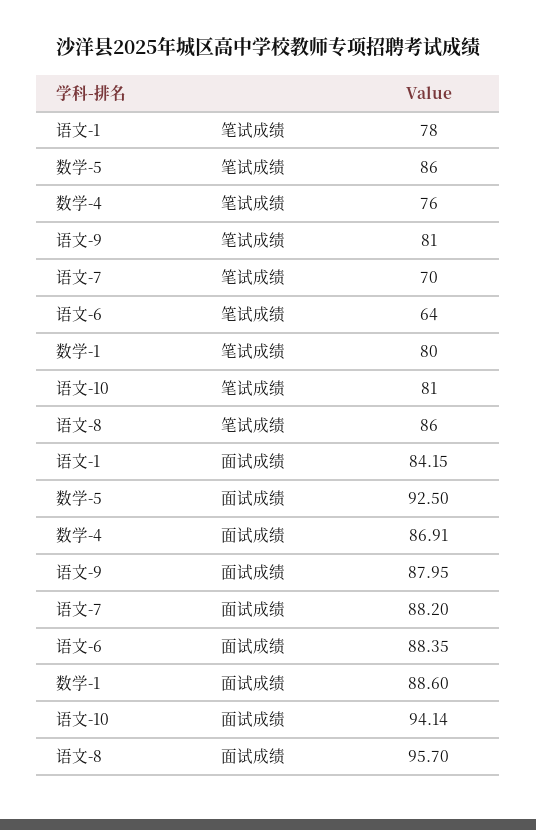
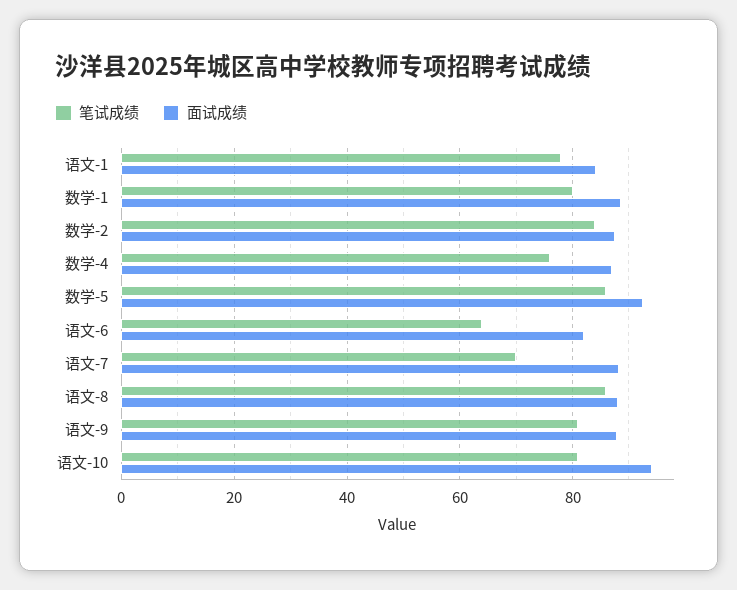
面试成绩, 语文-6: 88.35 -> 82
面试成绩, 语文-8: 95.7 -> 88
笔试成绩, 数学-2: none -> 84
面试成绩, 数学-2: none -> 88

